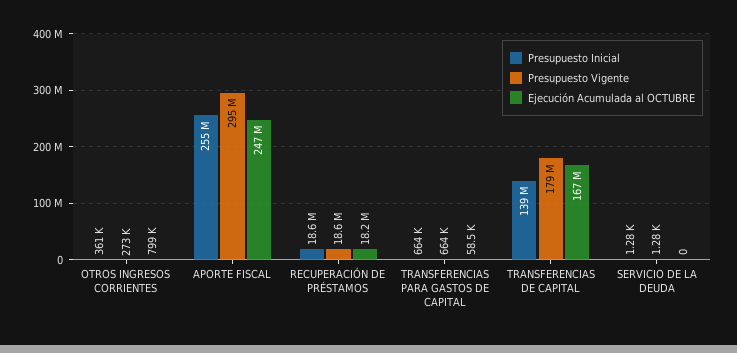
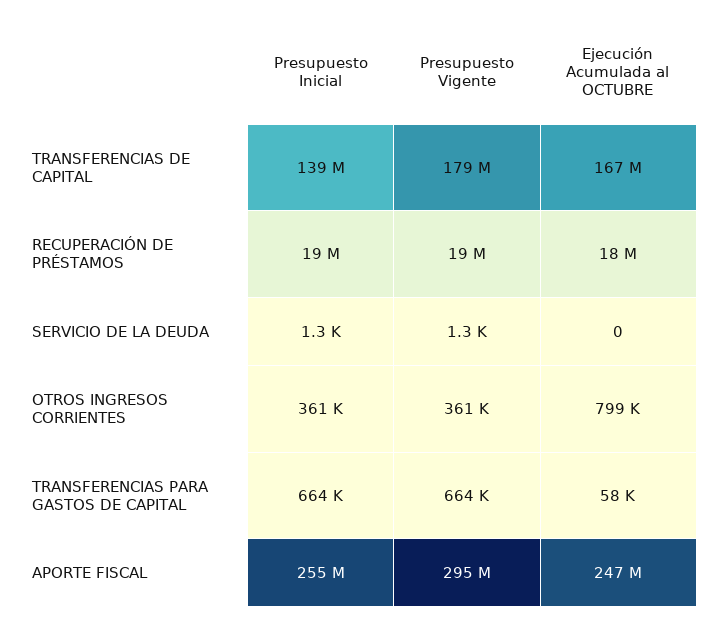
Presupuesto Vigente, OTROS INGRESOS CORRIENTES: 273000 -> 361000

